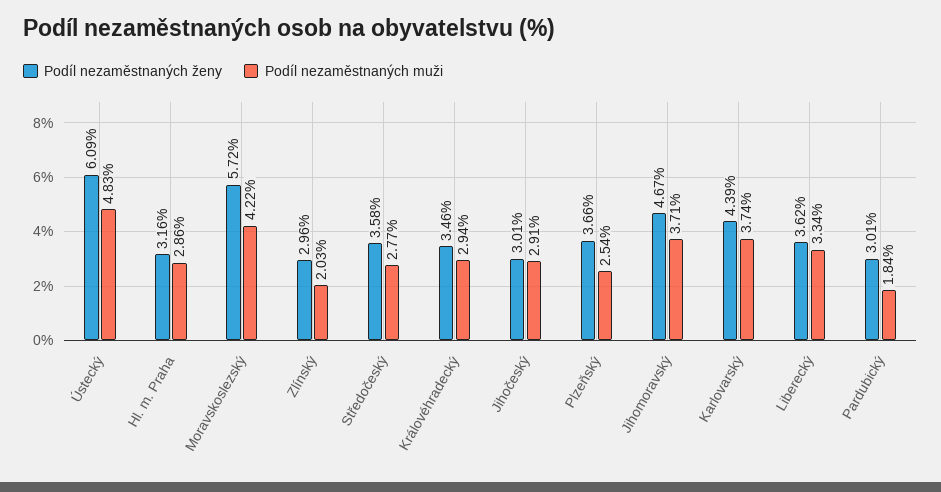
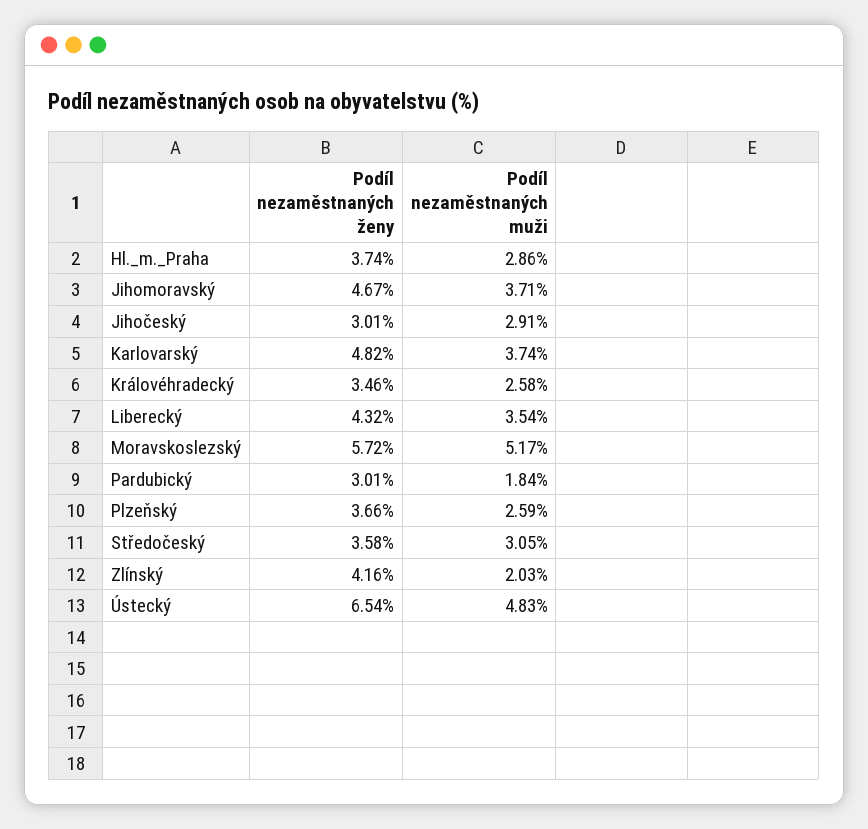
Podíl nezaměstnaných ženy, Ústecký: 6.09 -> 6.54
Podíl nezaměstnaných ženy, Hl. m. Praha: 3.16 -> 3.74
Podíl nezaměstnaných muži, Moravskoslezský: 4.22 -> 5.17
Podíl nezaměstnaných ženy, Zlínský: 2.96 -> 4.16
Podíl nezaměstnaných muži, Středočeský: 2.77 -> 3.05
Podíl nezaměstnaných muži, Královéhradecký: 2.94 -> 2.58
Podíl nezaměstnaných muži, Plzeňský: 2.54 -> 2.59
Podíl nezaměstnaných ženy, Karlovarský: 4.39 -> 4.82
Podíl nezaměstnaných ženy, Liberecký: 3.62 -> 4.32
Podíl nezaměstnaných muži, Liberecký: 3.34 -> 3.54

